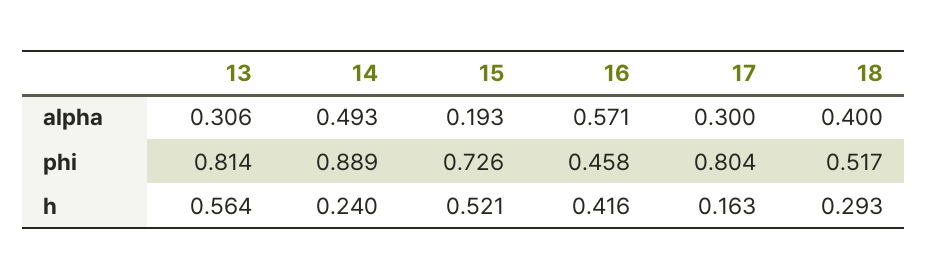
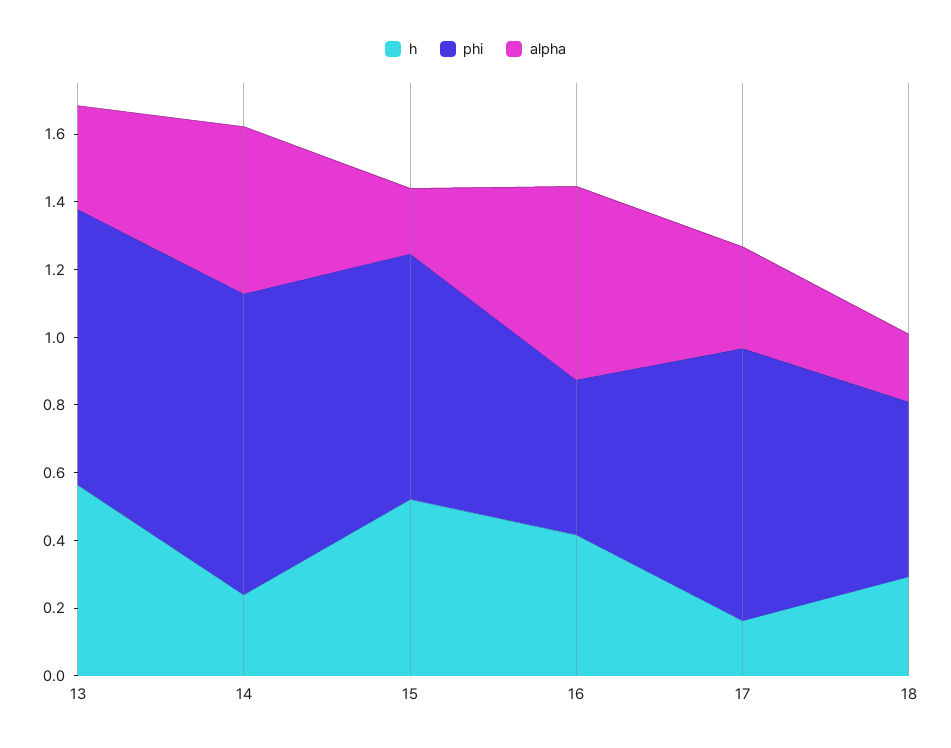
alpha, 18: 0.4 -> 0.2

